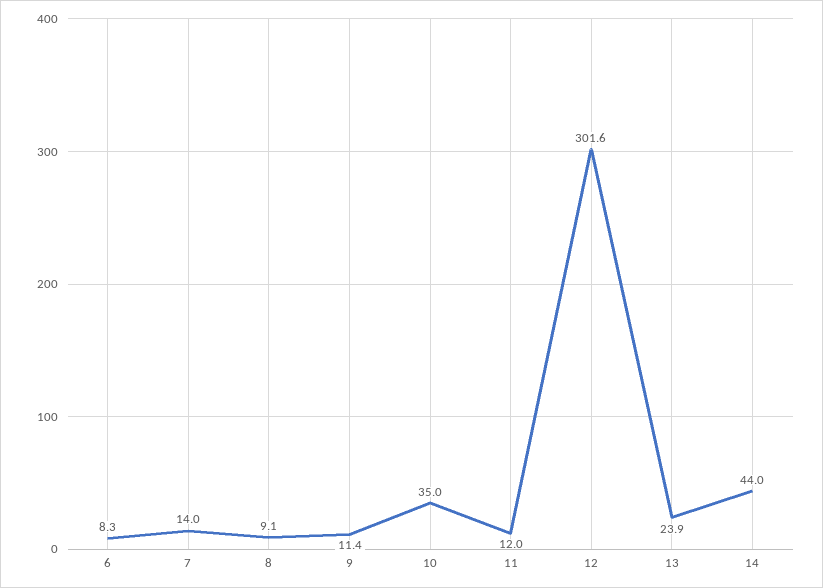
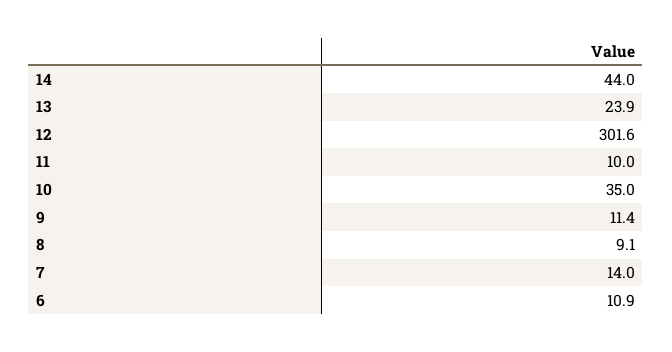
6: 8.3 -> 10.9
11: 12 -> 10

